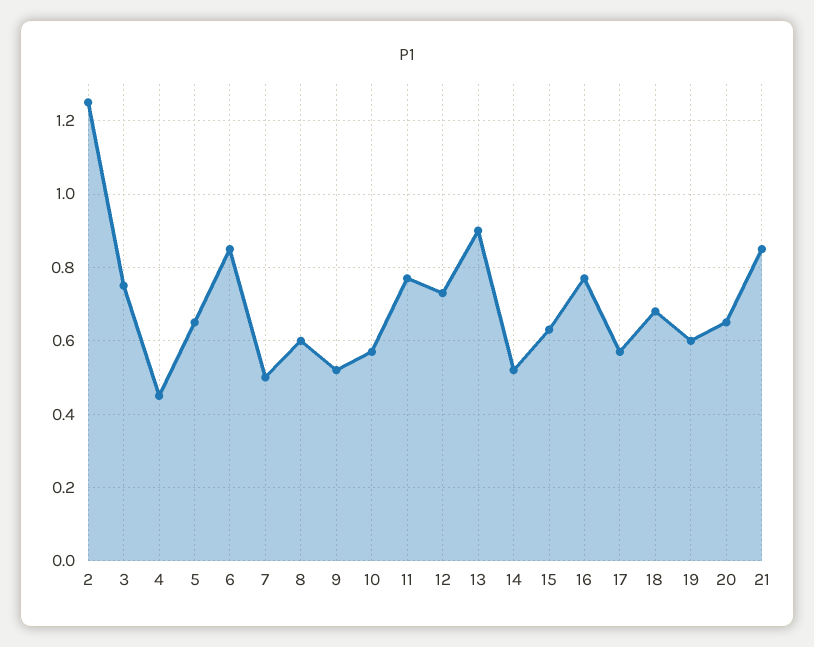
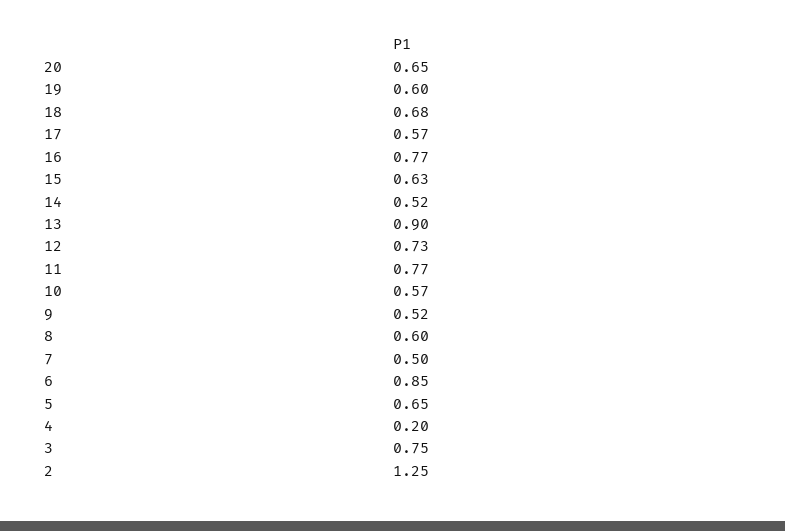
4: 0.45 -> 0.2
21: 0.85 -> none

